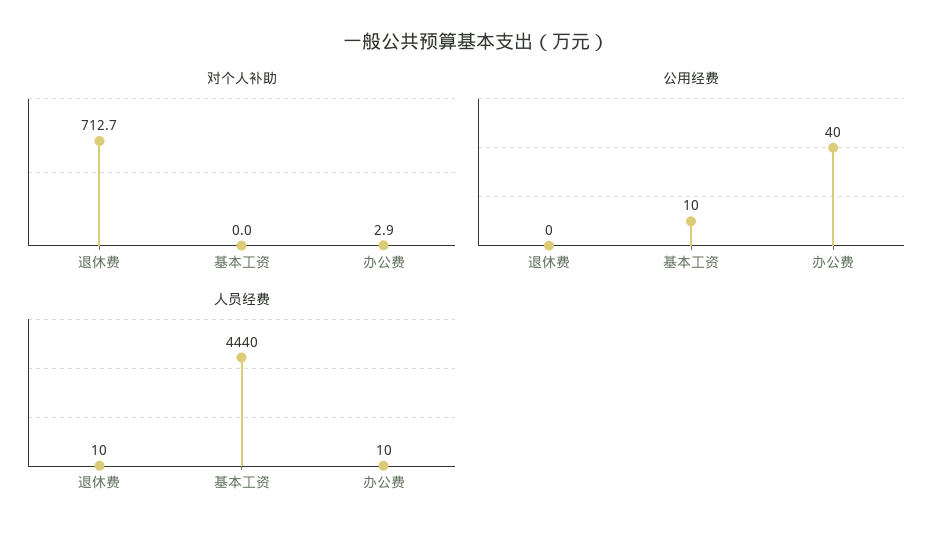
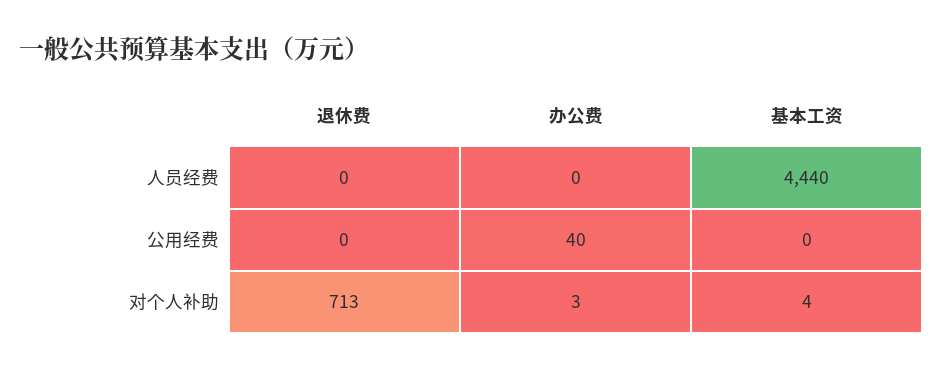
对个人补助, 基本工资: 0 -> 4
公用经费, 基本工资: 10 -> 0
人员经费, 退休费: 10 -> 0
人员经费, 办公费: 10 -> 0

